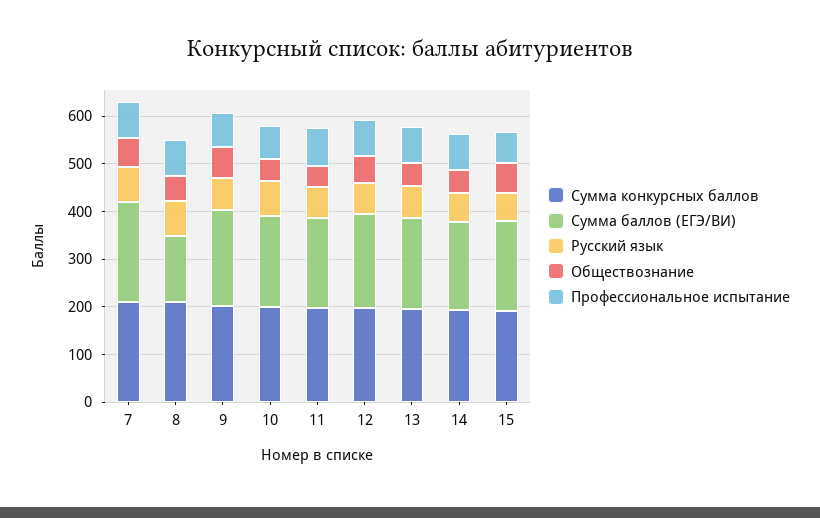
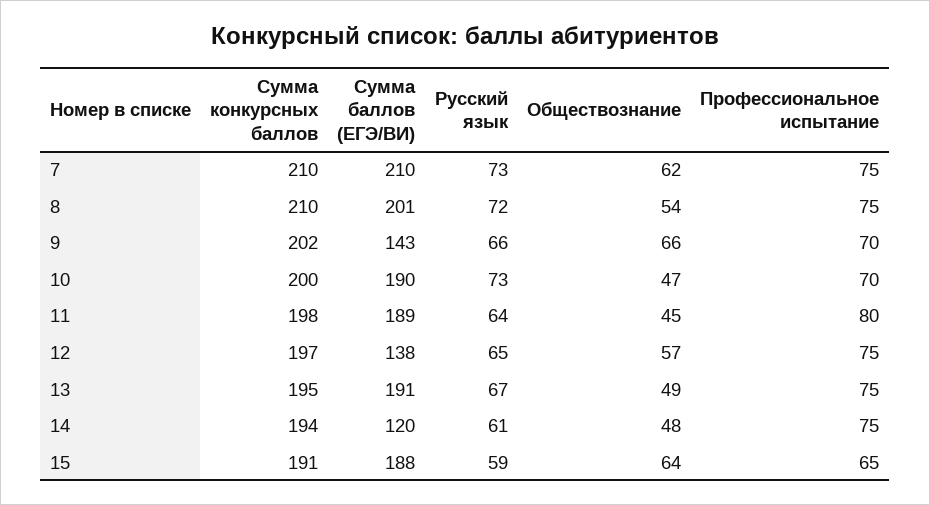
Сумма баллов (ЕГЭ/ВИ), 8: 140 -> 201
Сумма баллов (ЕГЭ/ВИ), 9: 200 -> 143
Сумма баллов (ЕГЭ/ВИ), 12: 200 -> 138
Сумма баллов (ЕГЭ/ВИ), 14: 180 -> 120

